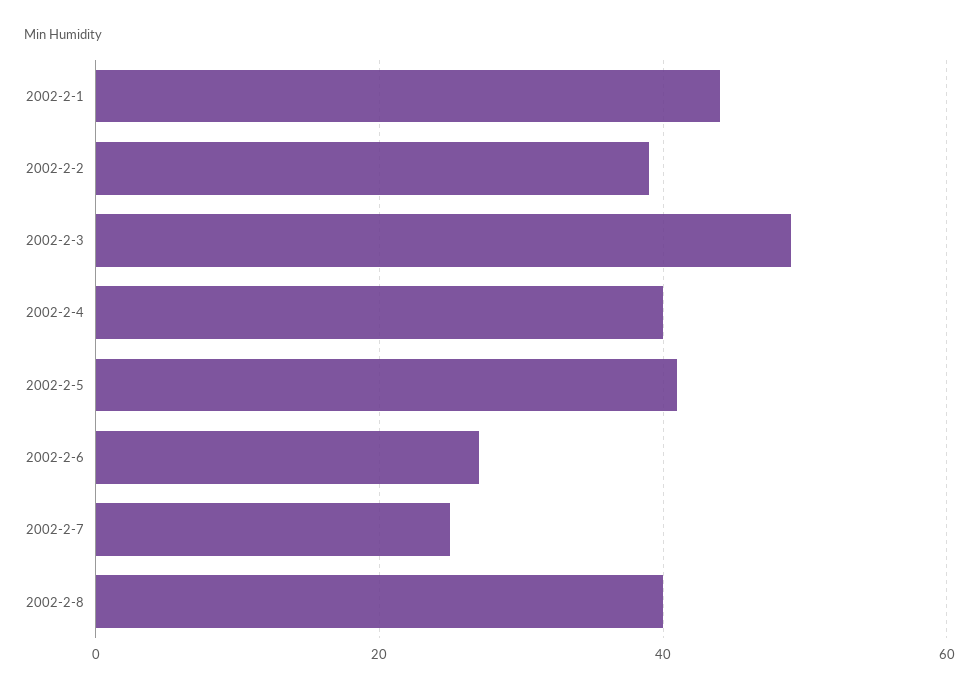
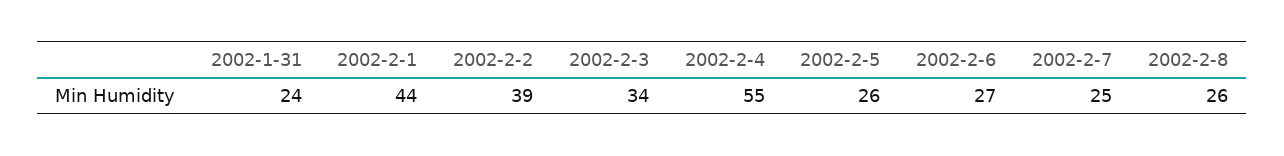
2002-2-3: 50 -> 34
2002-2-4: 40 -> 55
2002-2-5: 40 -> 26
2002-2-8: 40 -> 26
2002-1-31: none -> 24

